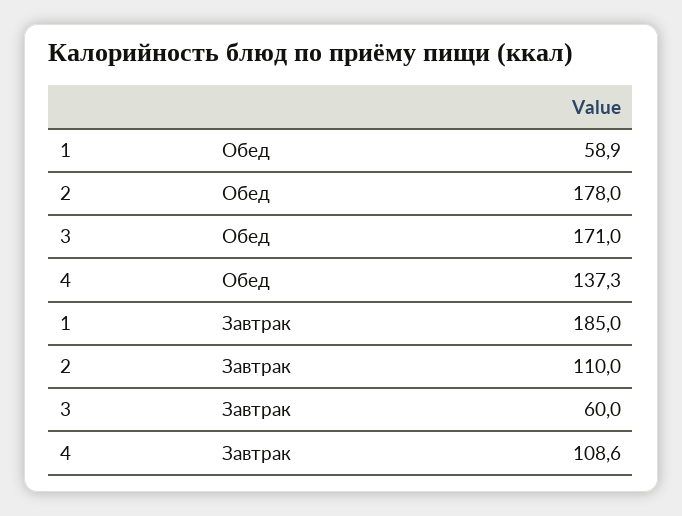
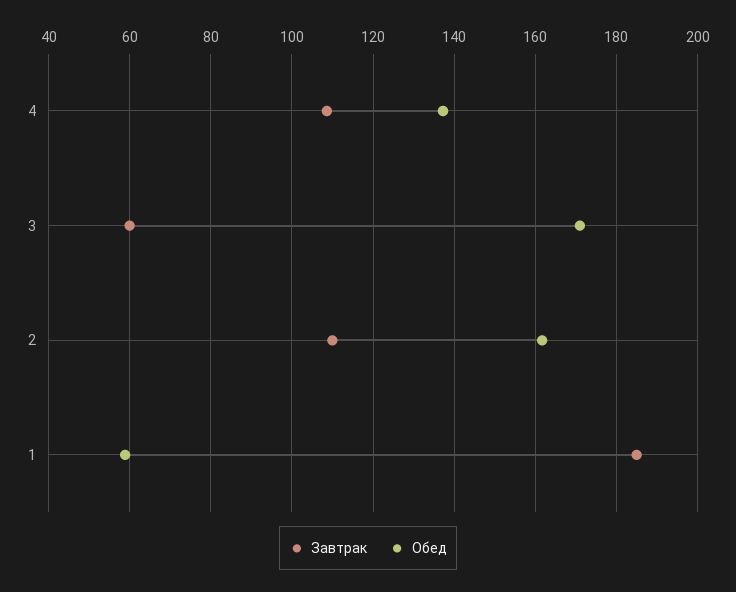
Обед, 2: 178 -> 162

